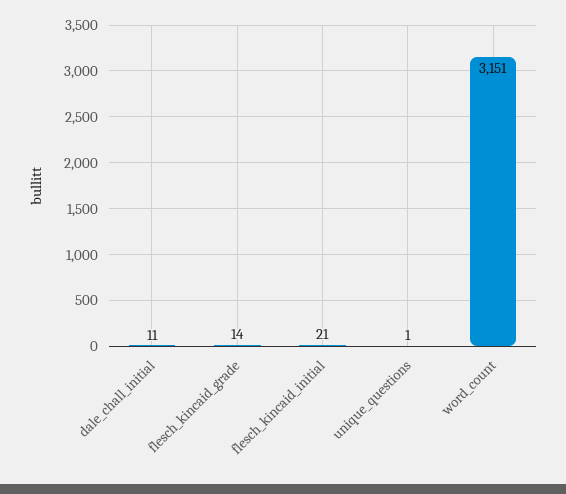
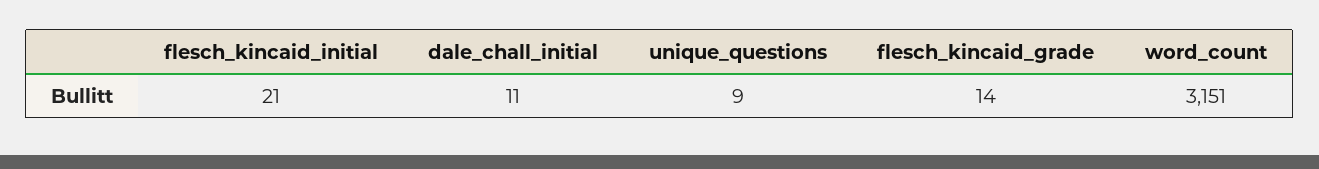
unique_questions: 1 -> 9

